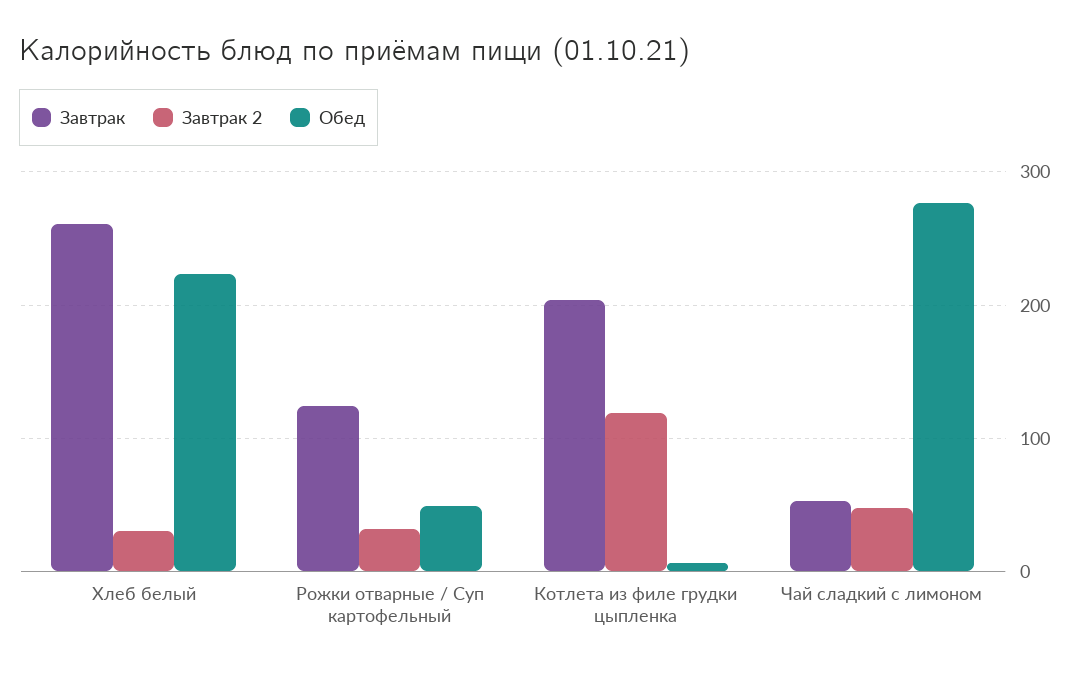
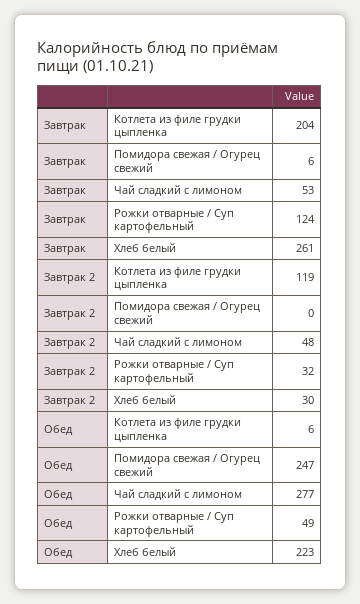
Завтрак, Помидора свежая / Огурец свежий: none -> 6
Завтрак 2, Помидора свежая / Огурец свежий: none -> 0
Обед, Помидора свежая / Огурец свежий: none -> 247

